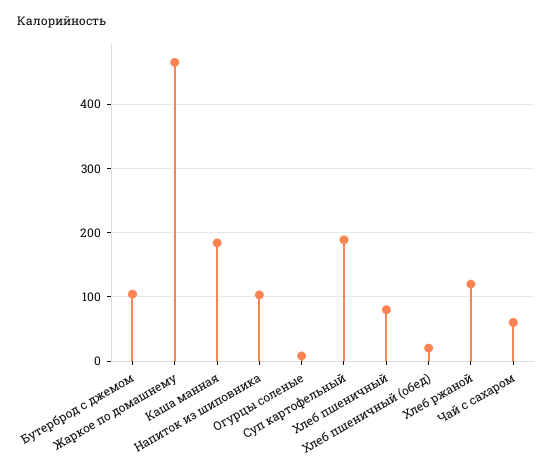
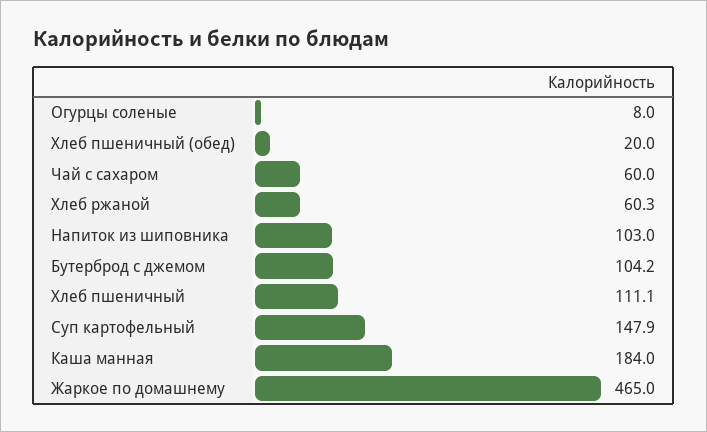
Суп картофельный: 190 -> 147.9
Хлеб пшеничный: 80 -> 111.1
Хлеб ржаной: 120 -> 60.3

